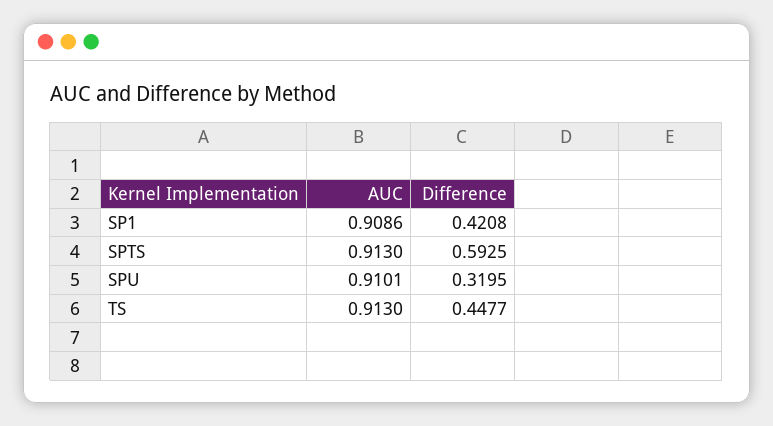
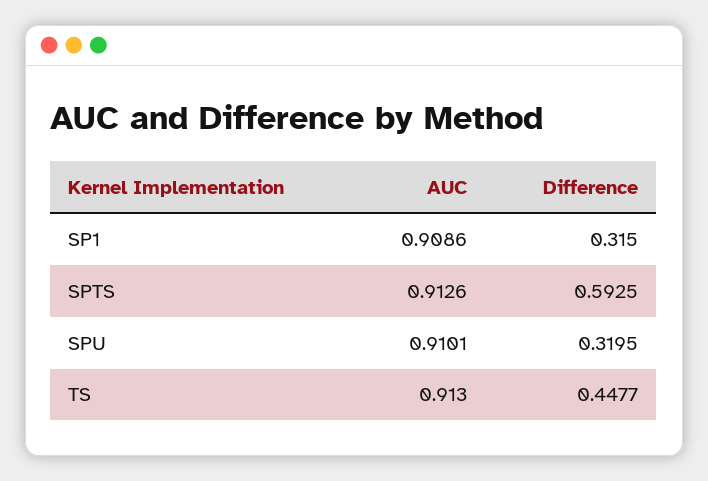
Difference, SP1: 0.4208 -> 0.315
AUC, SPTS: 0.913 -> 0.9126

